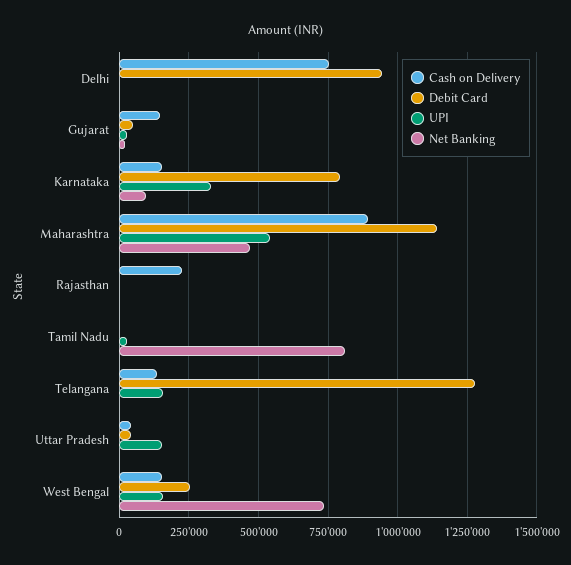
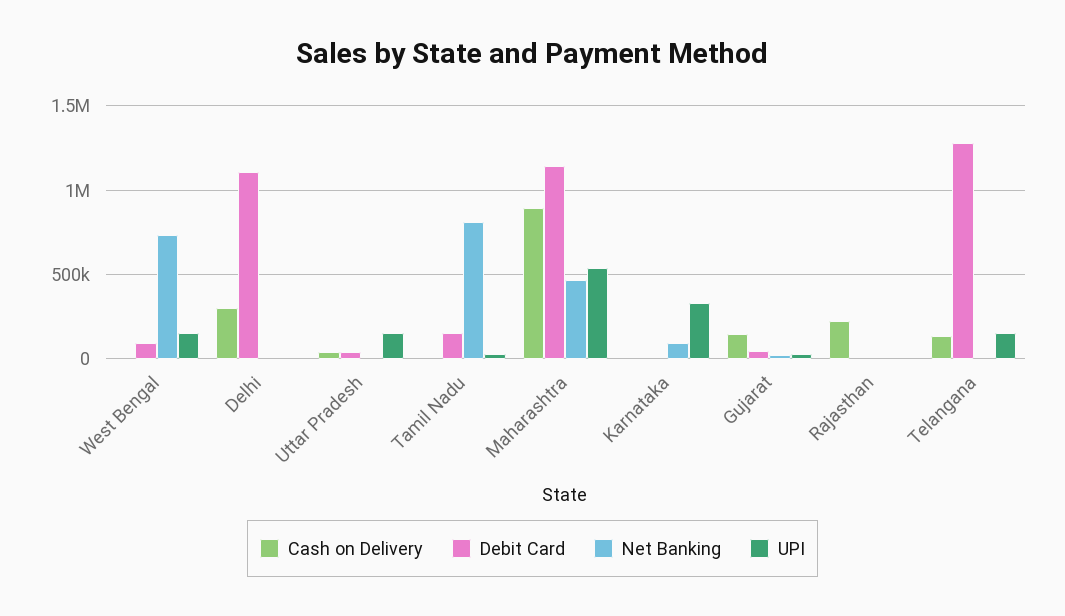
Cash on Delivery, Delhi: 750000 -> 300000
Debit Card, Delhi: 950000 -> 1100000
Cash on Delivery, Karnataka: 150000 -> 0
Debit Card, Karnataka: 800000 -> 0
Debit Card, Tamil Nadu: 0 -> 150000
Cash on Delivery, West Bengal: 150000 -> 0
Debit Card, West Bengal: 250000 -> 100000

